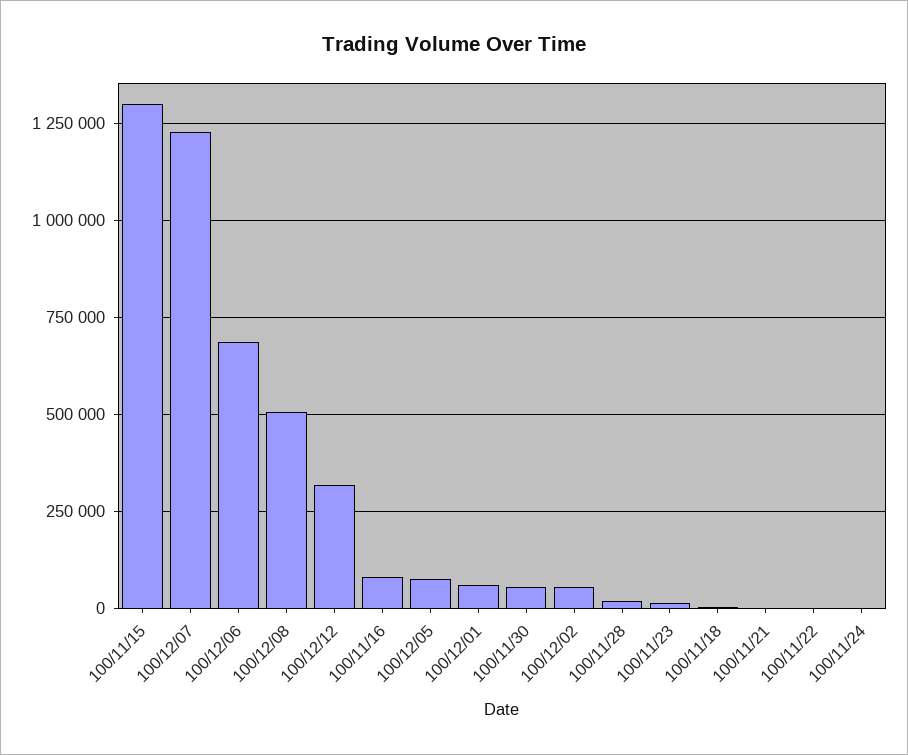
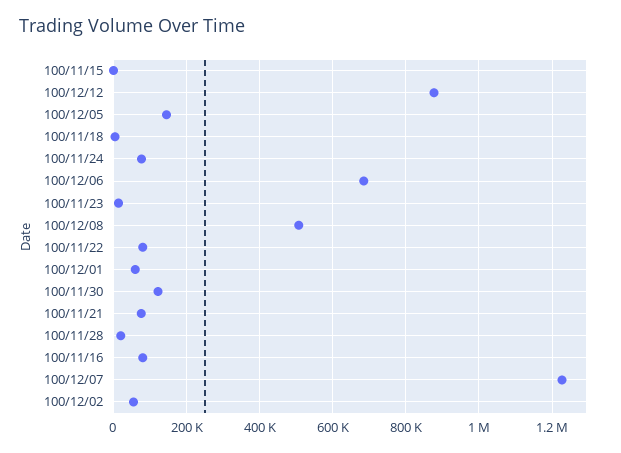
100/11/15: 1300000 -> 0
100/12/12: 325000 -> 880000
100/12/05: 75000 -> 140000
100/11/30: 50000 -> 120000
100/11/21: 0 -> 80000
100/11/22: 0 -> 80000
100/11/24: 0 -> 80000

